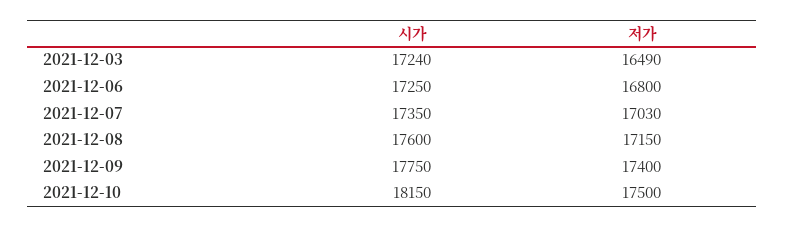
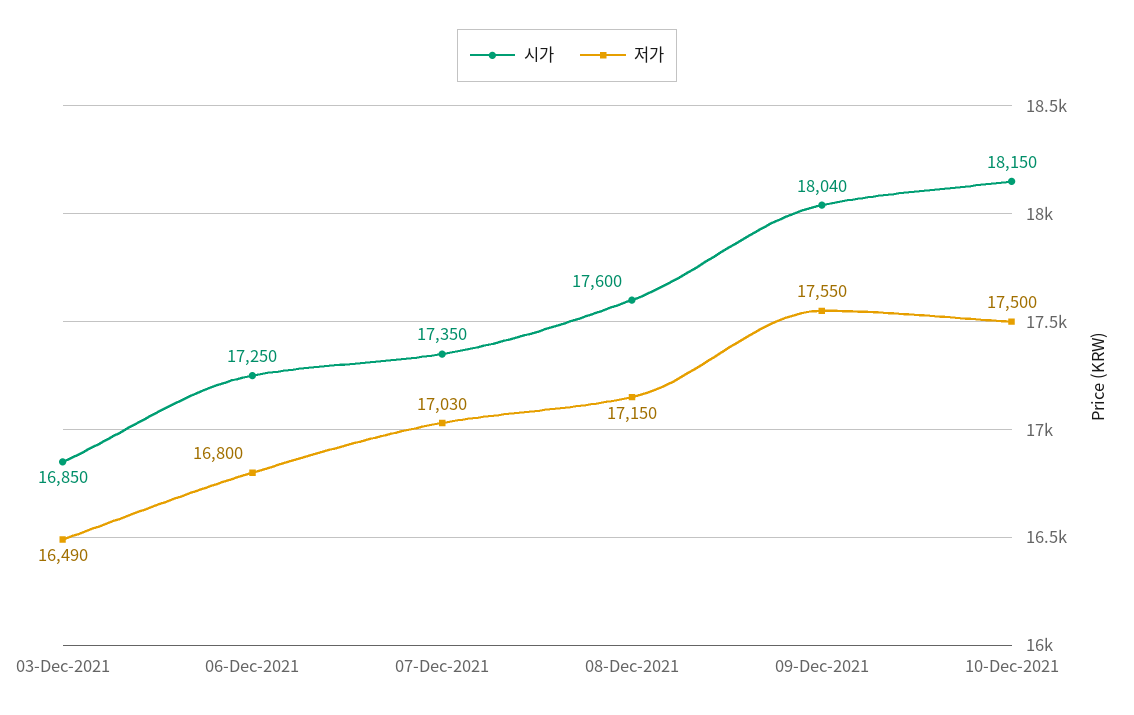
시가, 2021-12-03: 17240 -> 16850
시가, 2021-12-09: 17750 -> 18040
저가, 2021-12-09: 17400 -> 17550

